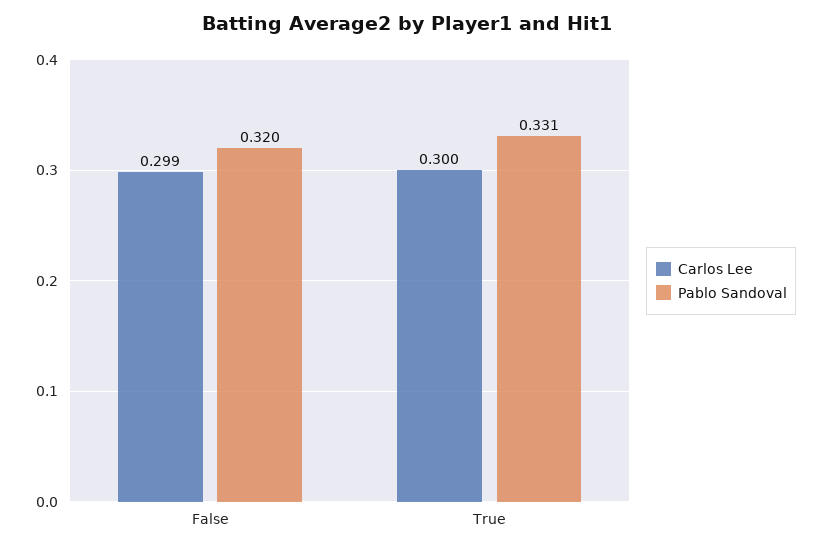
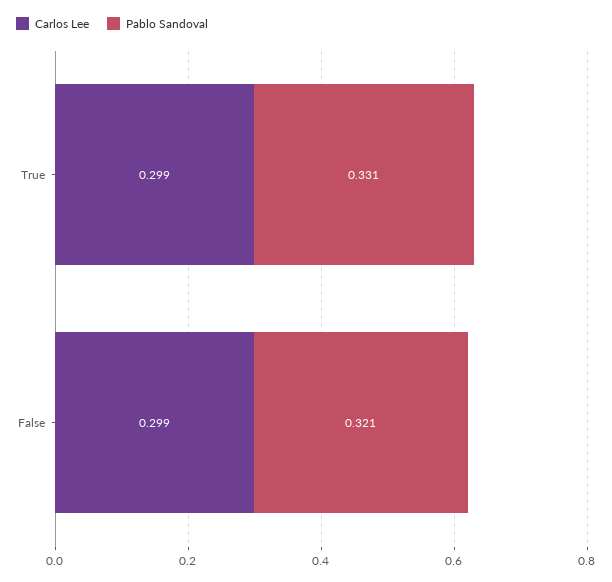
Pablo Sandoval, False: 0.32 -> 0.321
Carlos Lee, True: 0.3 -> 0.299

